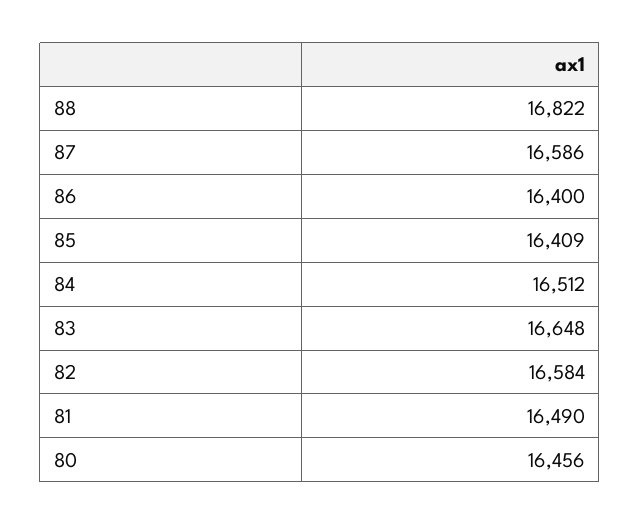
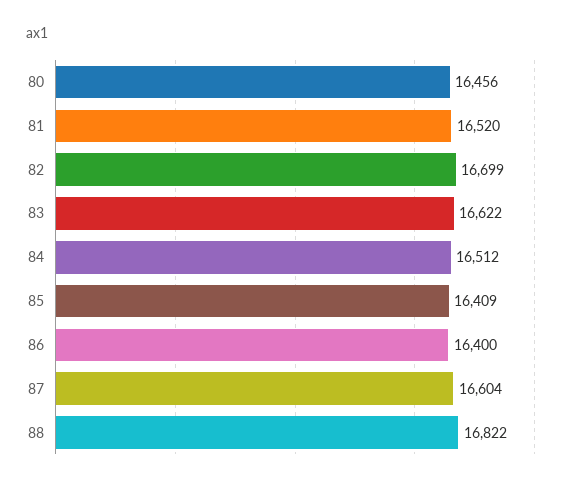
87: 16586 -> 16604
83: 16648 -> 16622
82: 16584 -> 16699
81: 16490 -> 16520

